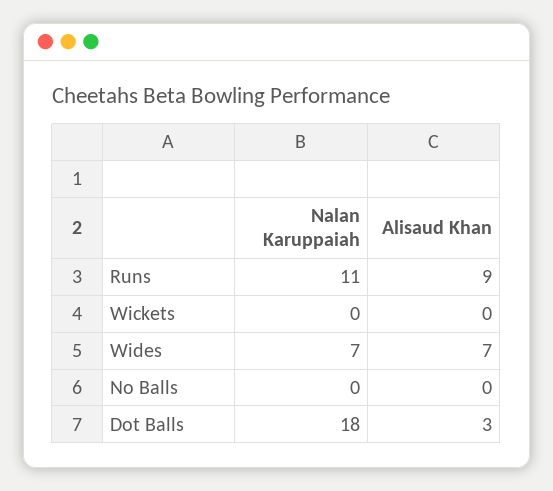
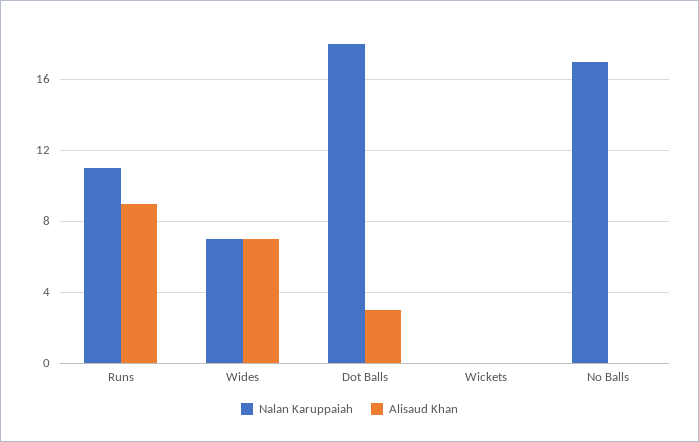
Nalan Karuppaiah, No Balls: 0 -> 17

